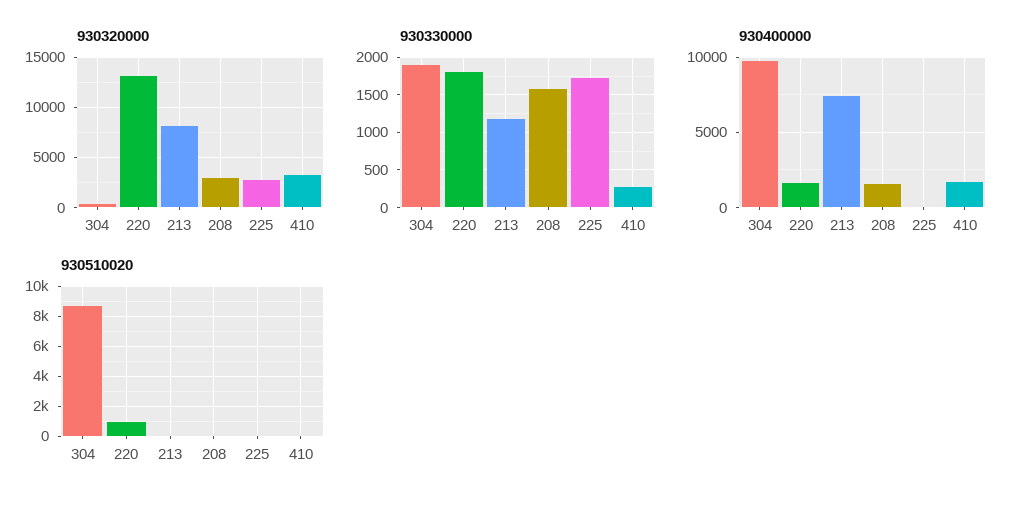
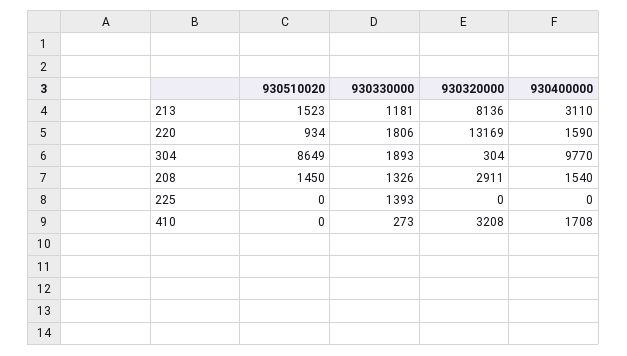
930320000, 225: 3000 -> 0
930330000, 208: 1600 -> 1326
930330000, 225: 1700 -> 1393
930400000, 213: 7500 -> 3110
930510020, 213: 0 -> 1523
930510020, 208: 0 -> 1450

